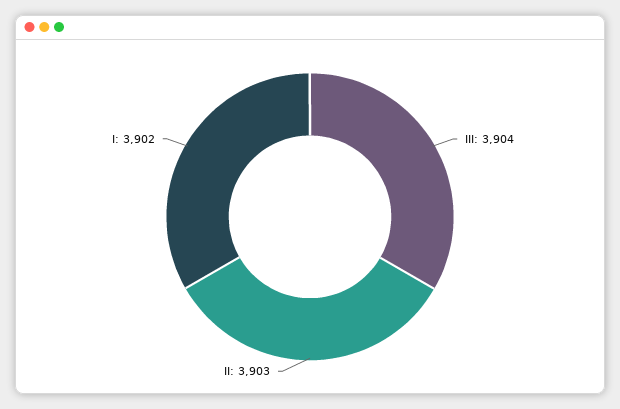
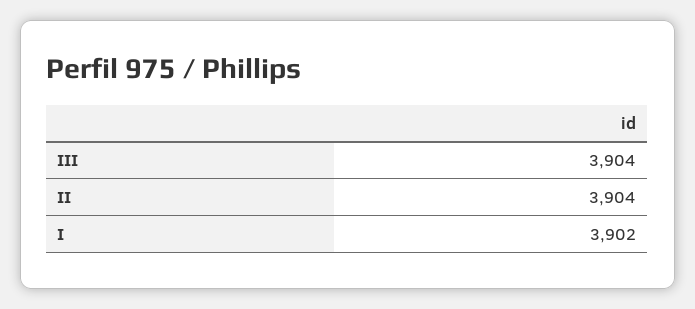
II: 3903 -> 3904

